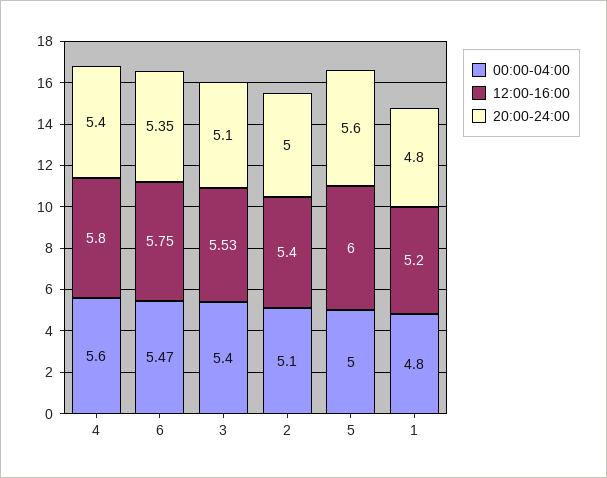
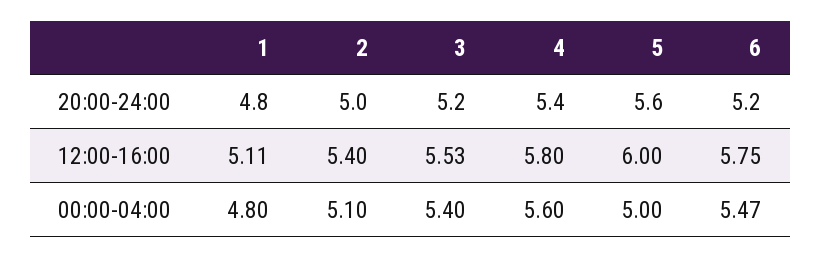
20:00-24:00, 6: 5.35 -> 5.2
20:00-24:00, 3: 5.1 -> 5.2
12:00-16:00, 1: 5.2 -> 5.11

